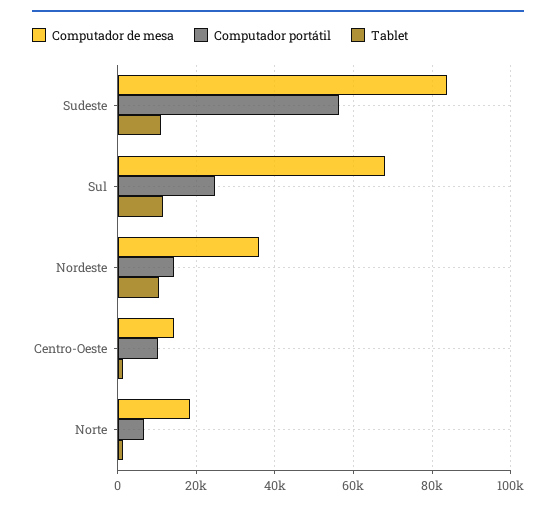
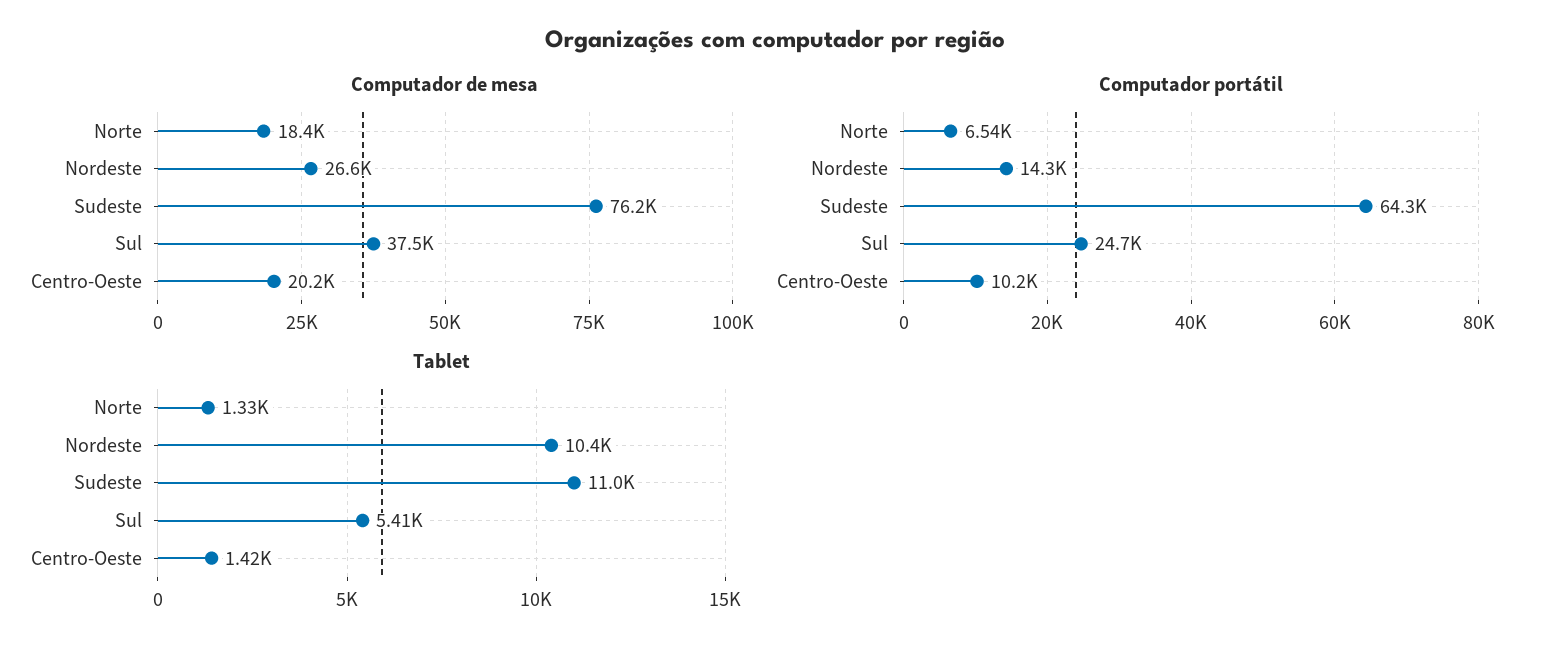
Computador de mesa, Sudeste: 84000 -> 76200
Computador portátil, Sudeste: 56000 -> 64300
Computador de mesa, Sul: 68000 -> 37500
Tablet, Sul: 12000 -> 5410
Computador de mesa, Nordeste: 36000 -> 26600
Computador de mesa, Centro-Oeste: 14000 -> 20200

